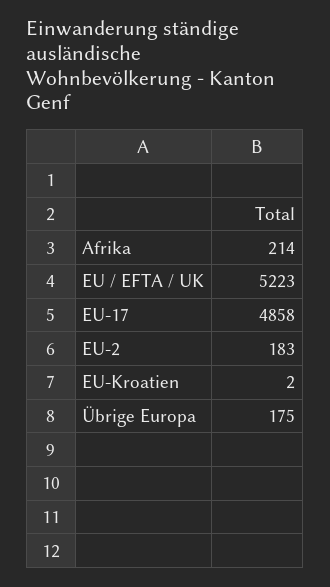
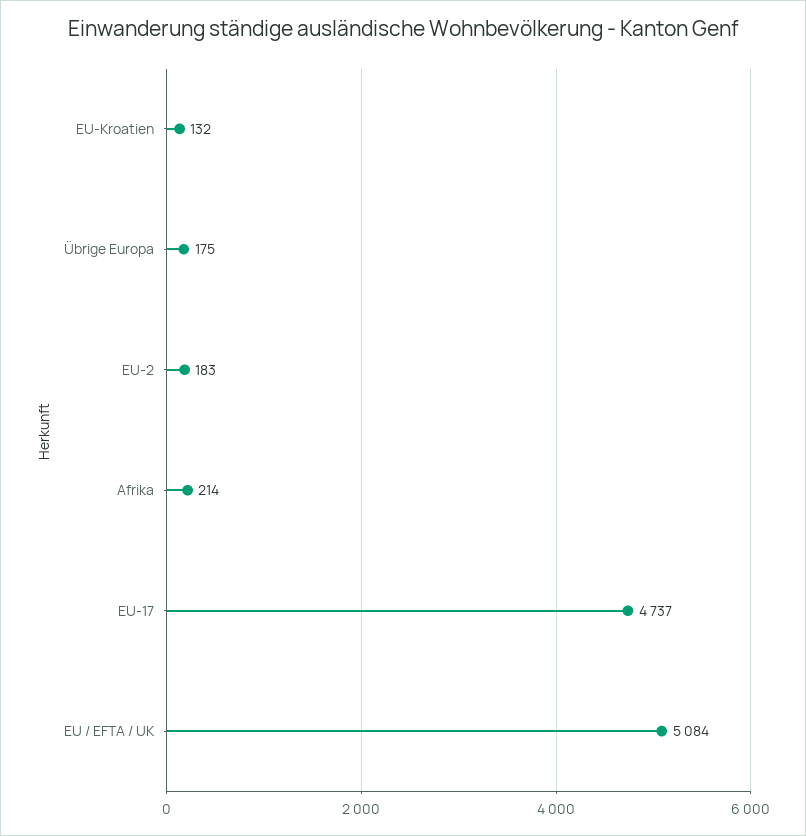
EU / EFTA / UK: 5223 -> 5084
EU-17: 4858 -> 4737
EU-Kroatien: 2 -> 132

